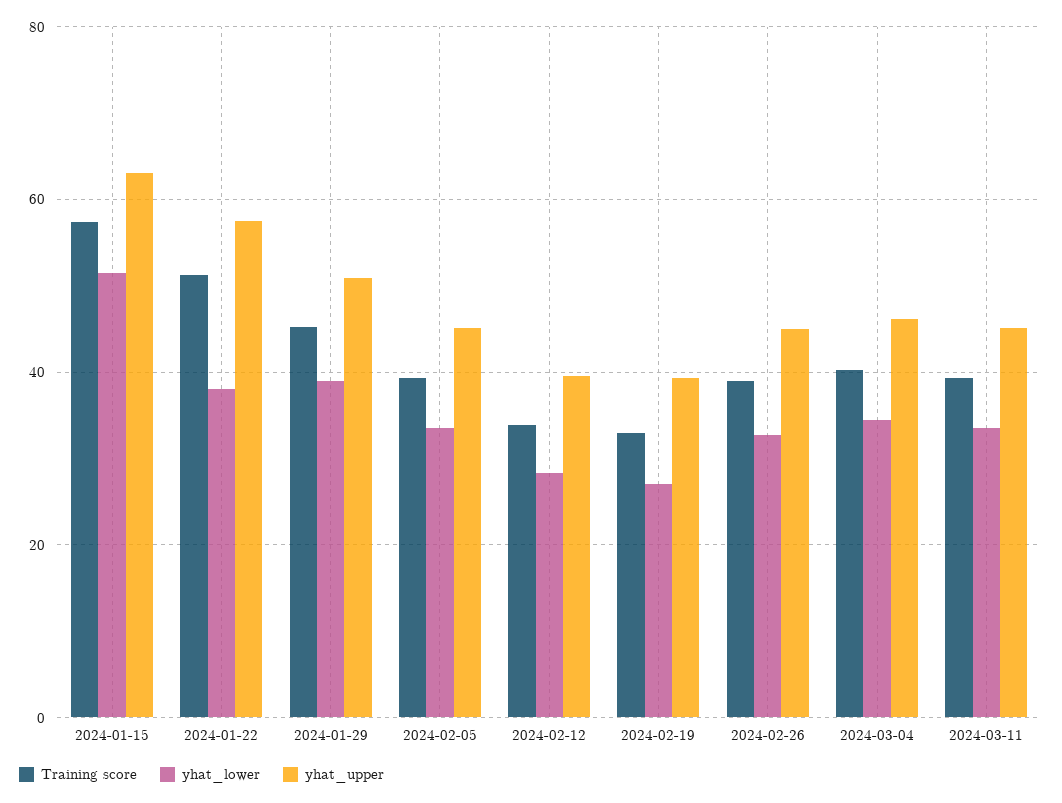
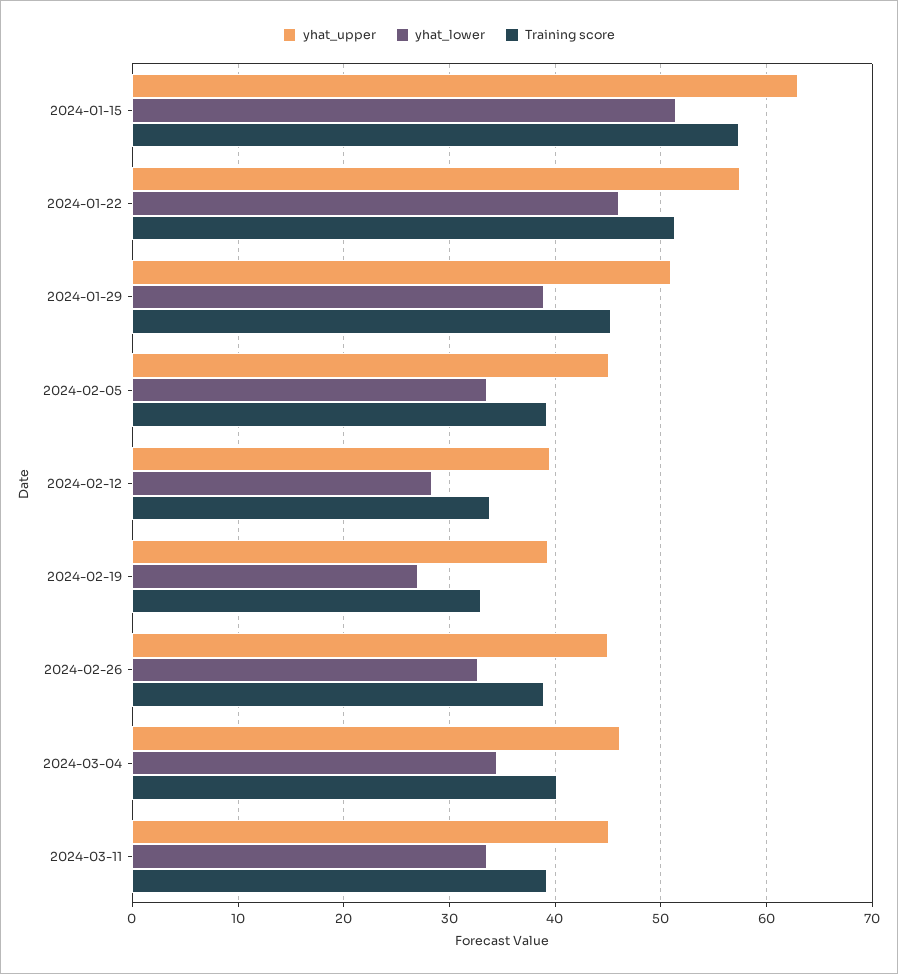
yhat_lower, 2024-01-22: 38 -> 46

